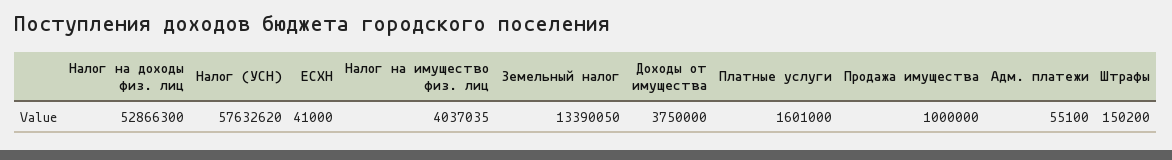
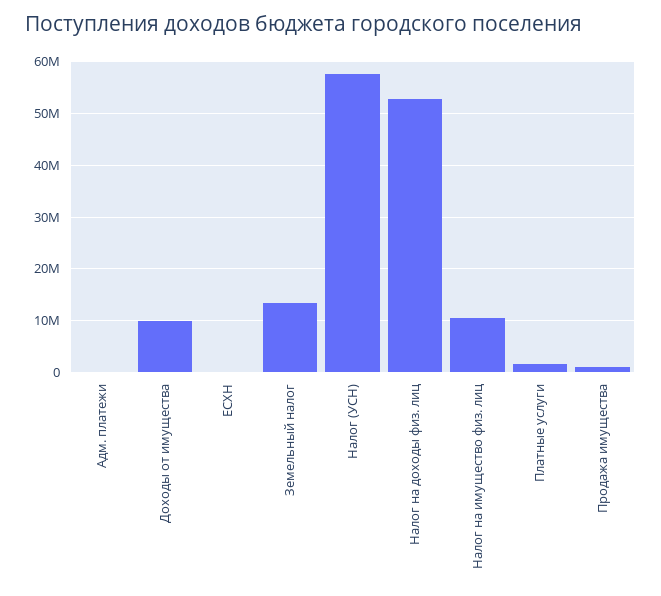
Налог на имущество физ. лиц: 4037035 -> 10000000
Доходы от имущества: 3750000 -> 10000000
Штрафы: 150200 -> none

